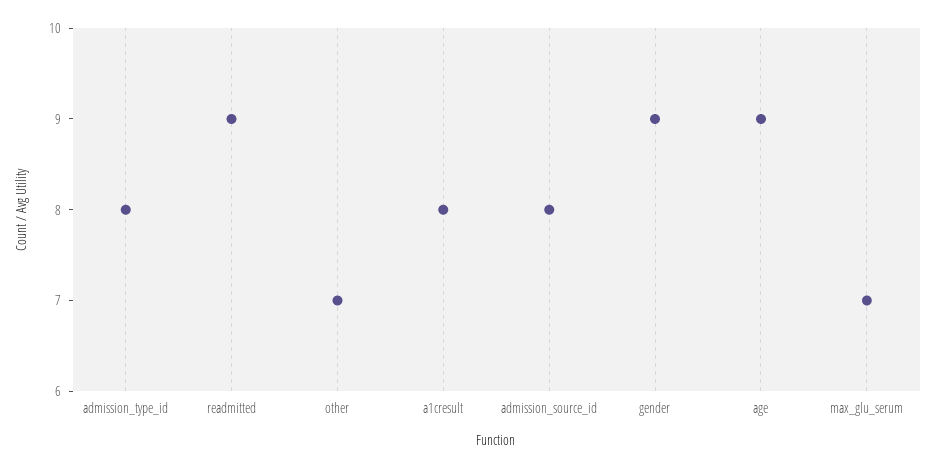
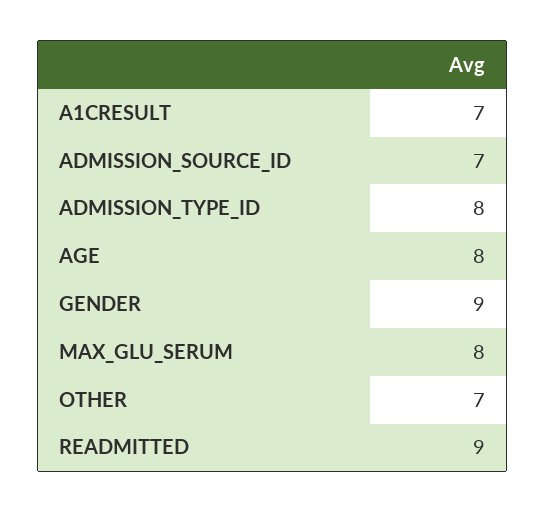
a1cresult: 8 -> 7
admission_source_id: 8 -> 7
age: 9 -> 8
max_glu_serum: 7 -> 8

